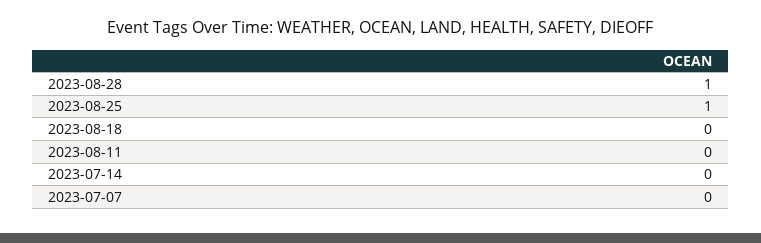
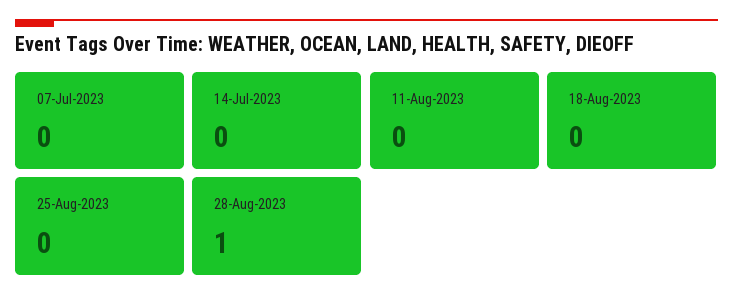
2023-08-25: 1 -> 0

